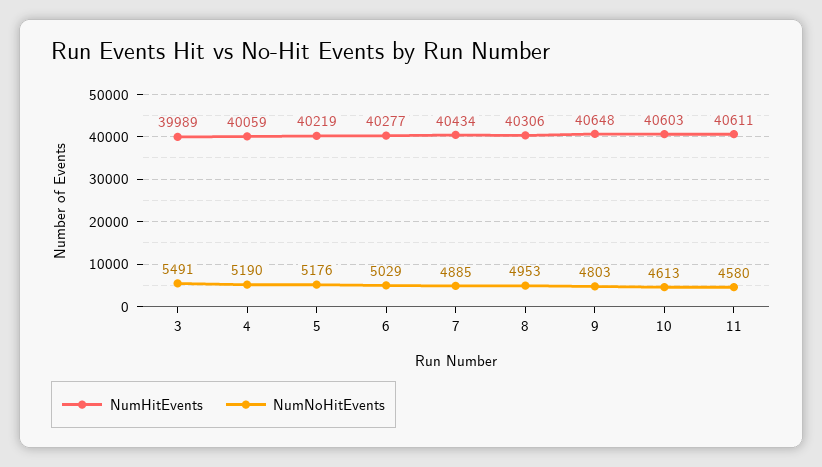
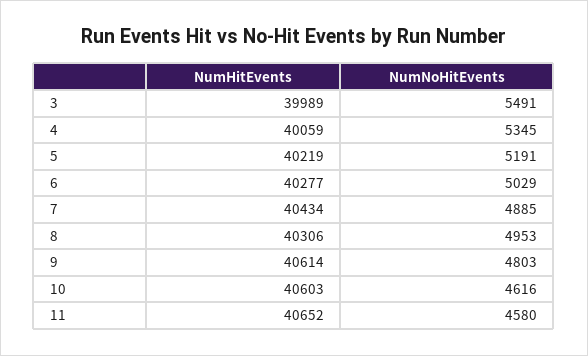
NumNoHitEvents, 4: 5190 -> 5345
NumNoHitEvents, 5: 5176 -> 5191
NumHitEvents, 9: 40648 -> 40614
NumNoHitEvents, 10: 4613 -> 4616
NumHitEvents, 11: 40611 -> 40652

